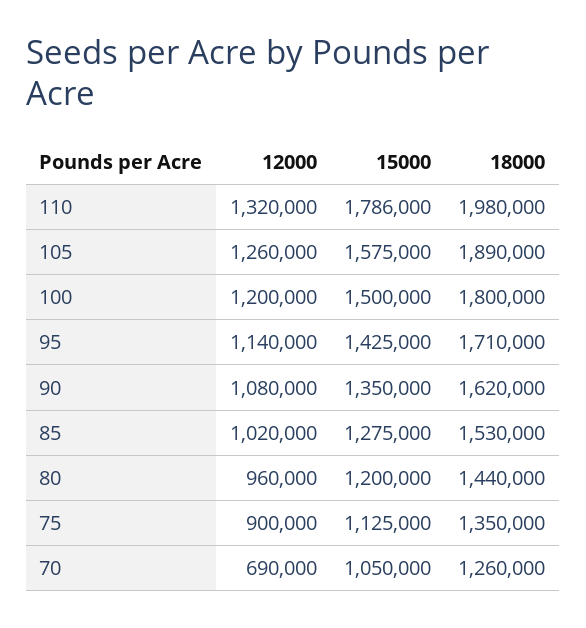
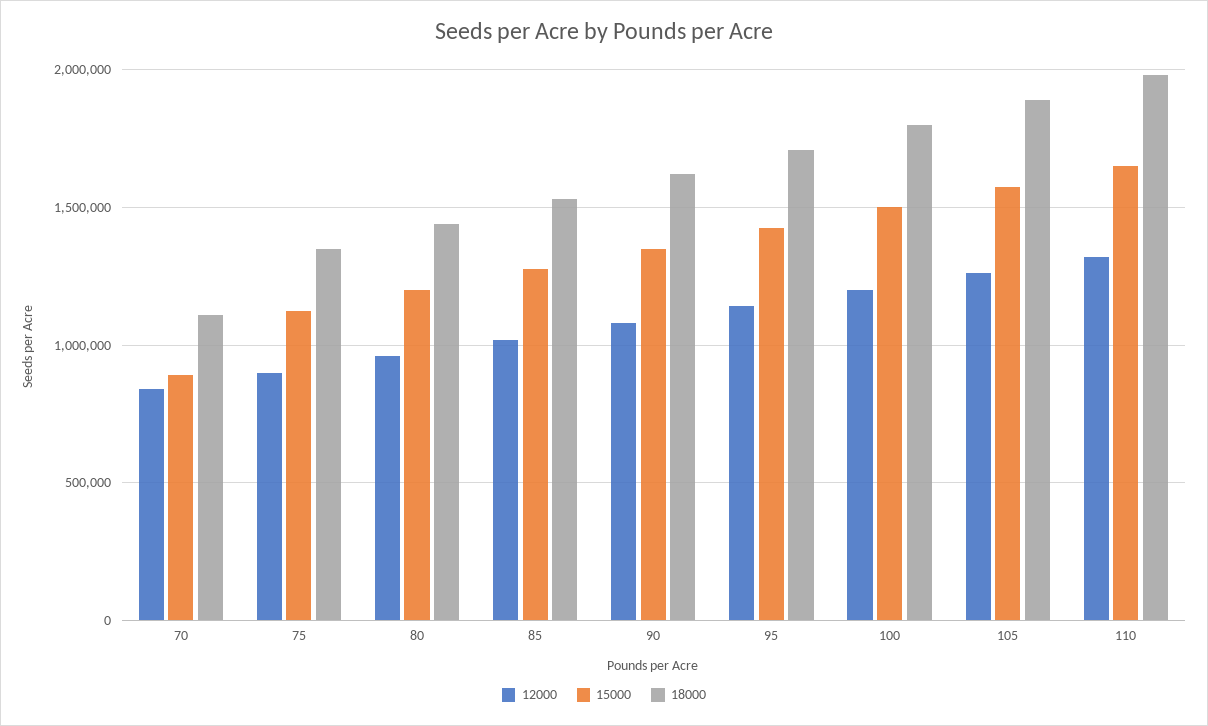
15000, 110: 1786000 -> 1650000
12000, 70: 690000 -> 850000
15000, 70: 1050000 -> 900000
18000, 70: 1260000 -> 1100000

